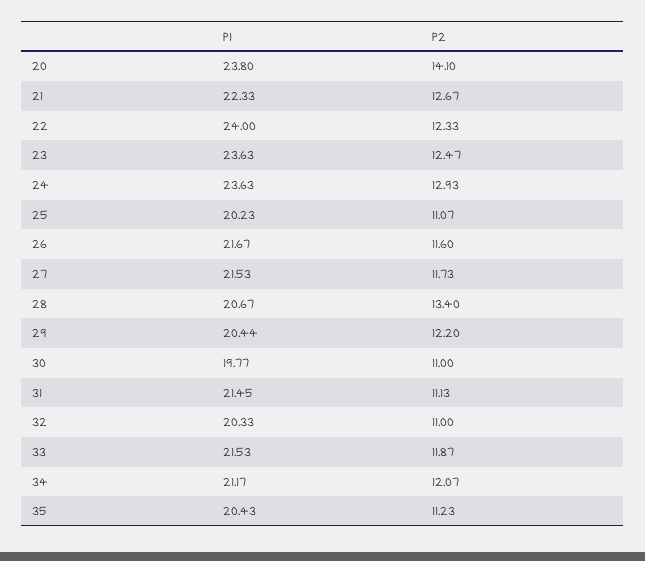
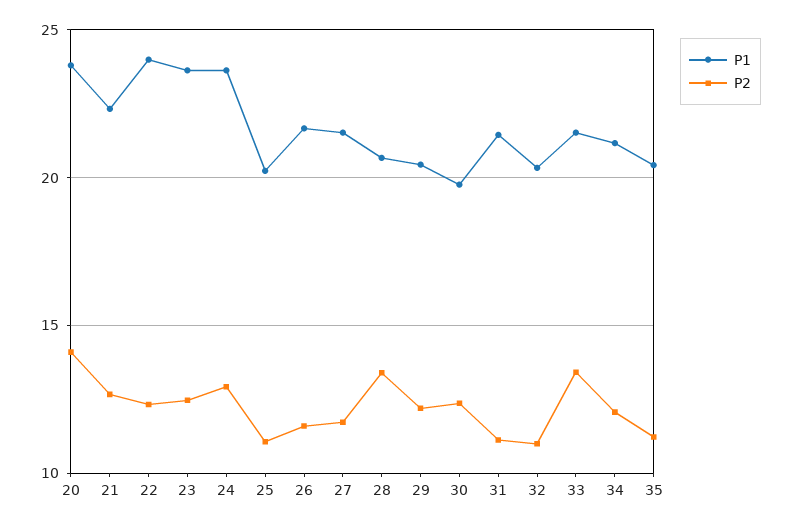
P2, 30: 11 -> 12.5
P2, 33: 11.87 -> 13.5

